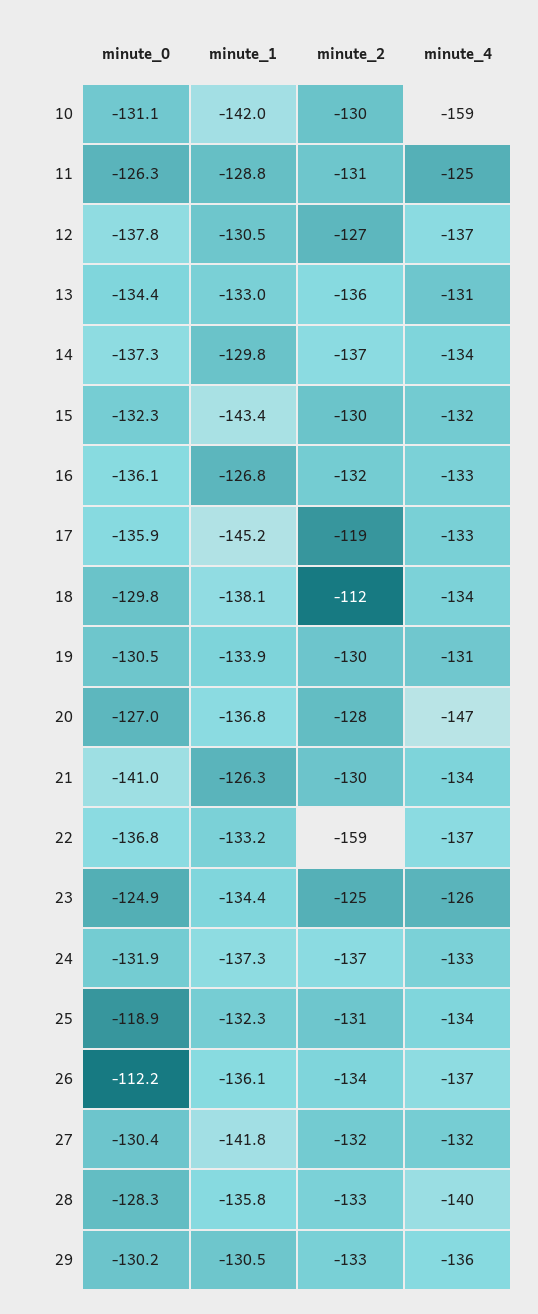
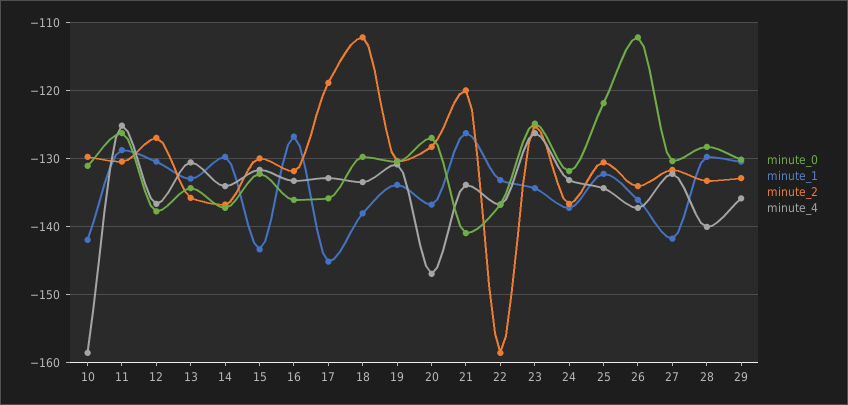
minute_2, 21: -130 -> -120
minute_0, 25: -118.9 -> -122
minute_1, 28: -135.8 -> -130

